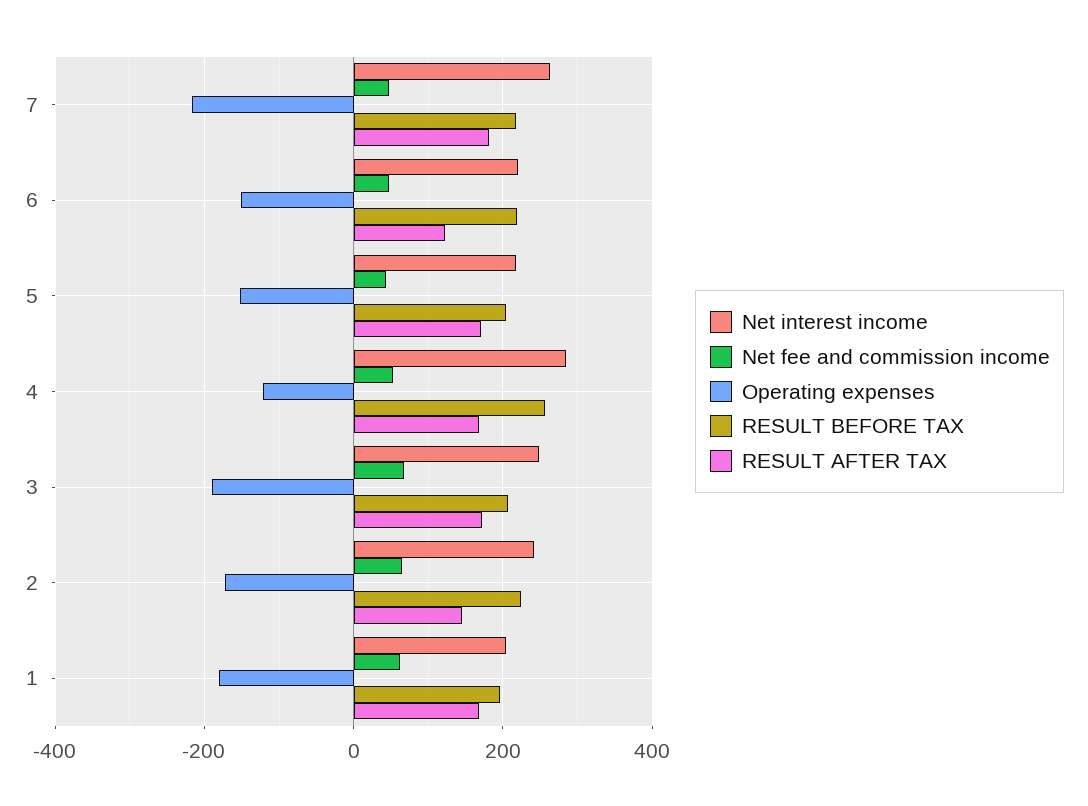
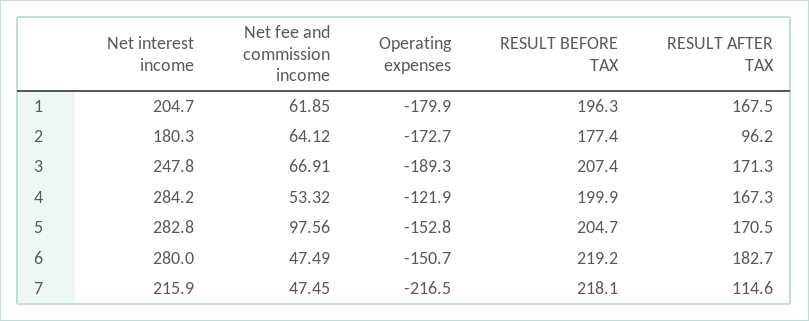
Net interest income, 7: 260 -> 215.9
RESULT AFTER TAX, 7: 180 -> 114.6
Net interest income, 6: 220 -> 280
RESULT AFTER TAX, 6: 120 -> 182.7
Net interest income, 5: 220 -> 282.8
Net fee and commission income, 5: 40 -> 97.56
RESULT BEFORE TAX, 4: 260 -> 199.9
Net interest income, 2: 240 -> 180.3
RESULT BEFORE TAX, 2: 220 -> 177.4
RESULT AFTER TAX, 2: 140 -> 96.2

